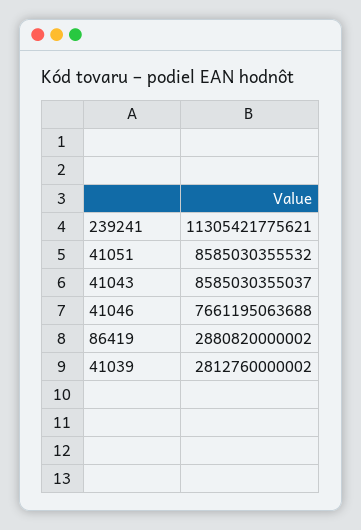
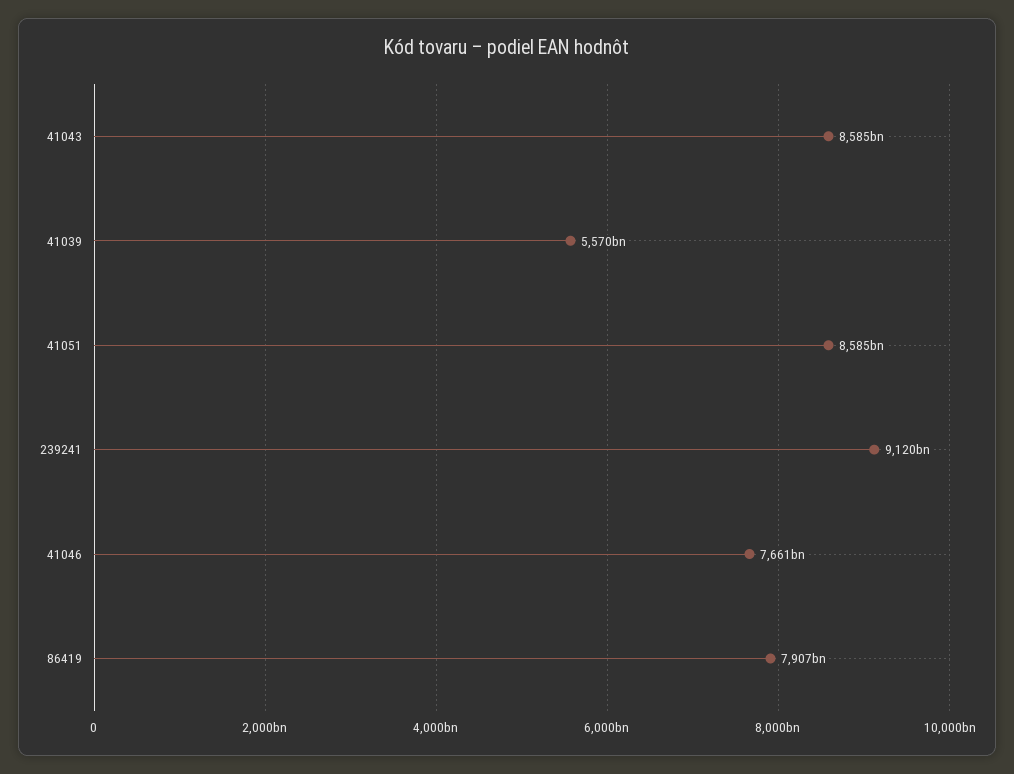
239241: 11305421775621 -> 9120000000000
86419: 2880820000002 -> 7907000000000
41039: 2812760000002 -> 5570000000000

